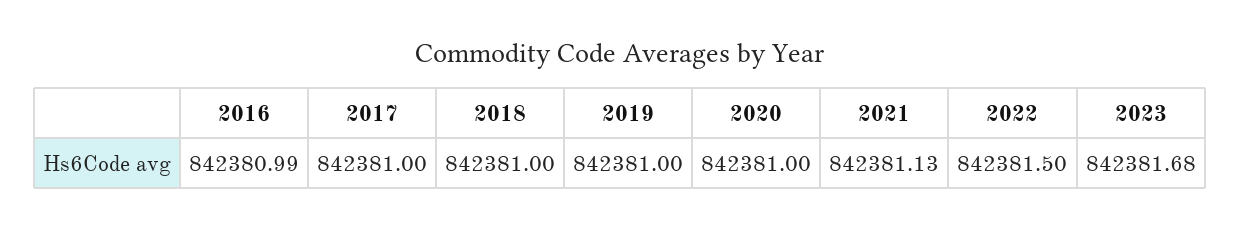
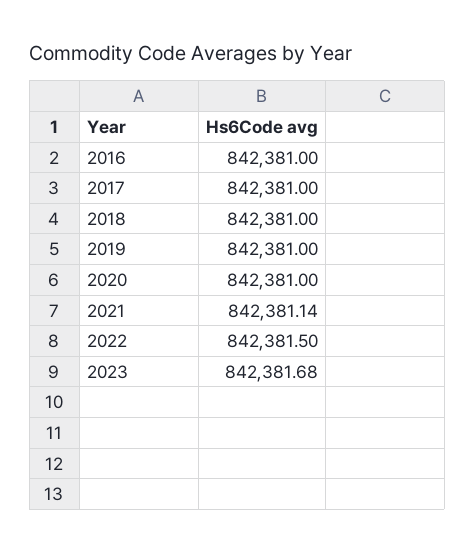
2016: 842380.99 -> 842381
2021: 842381.13 -> 842381.14

